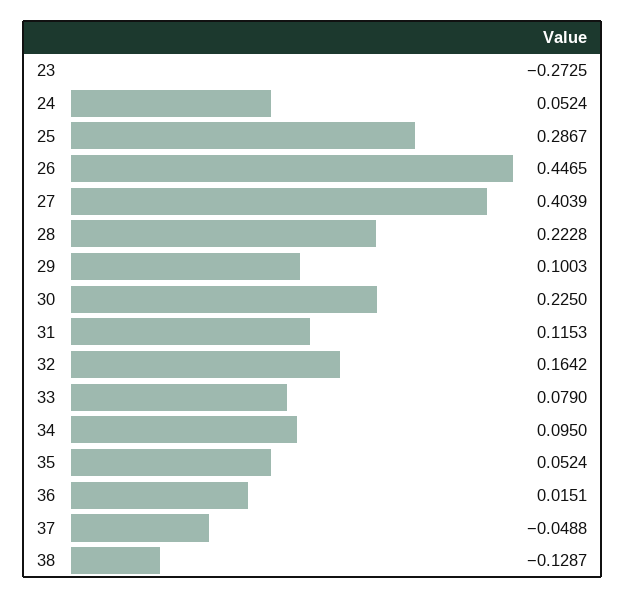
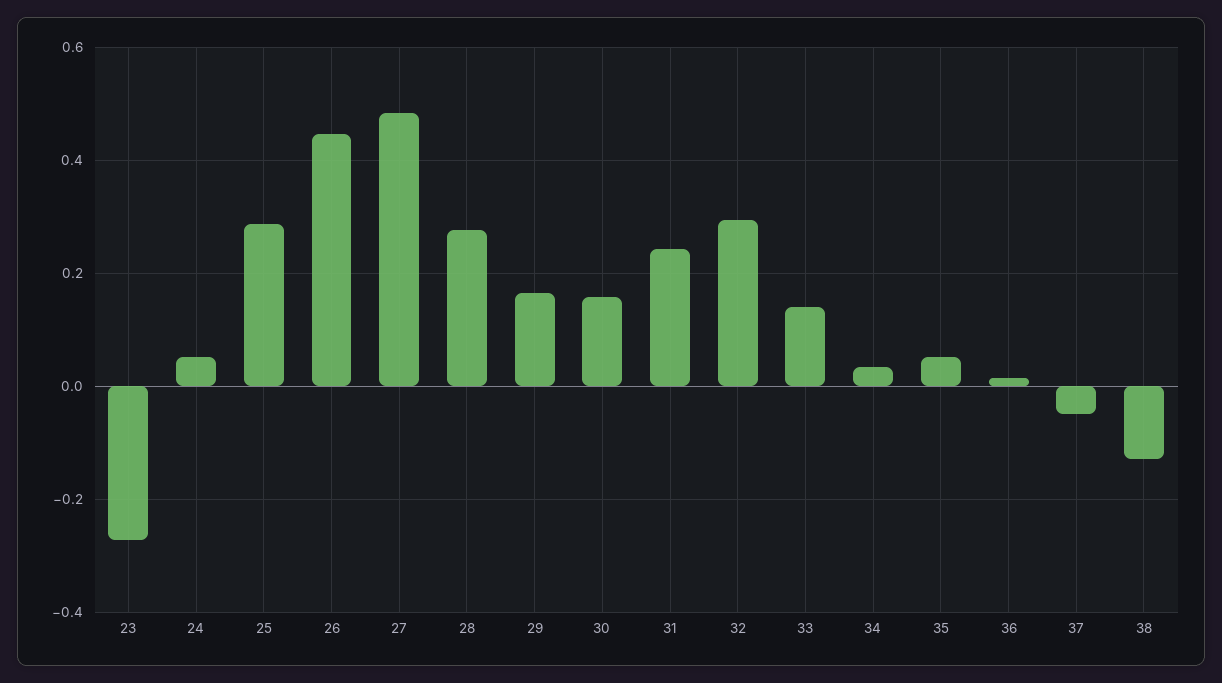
27: 0.4039 -> 0.48
28: 0.2228 -> 0.28
29: 0.1003 -> 0.16
30: 0.225 -> 0.16
31: 0.1153 -> 0.24
32: 0.1642 -> 0.3
33: 0.079 -> 0.14
34: 0.095 -> 0.04

